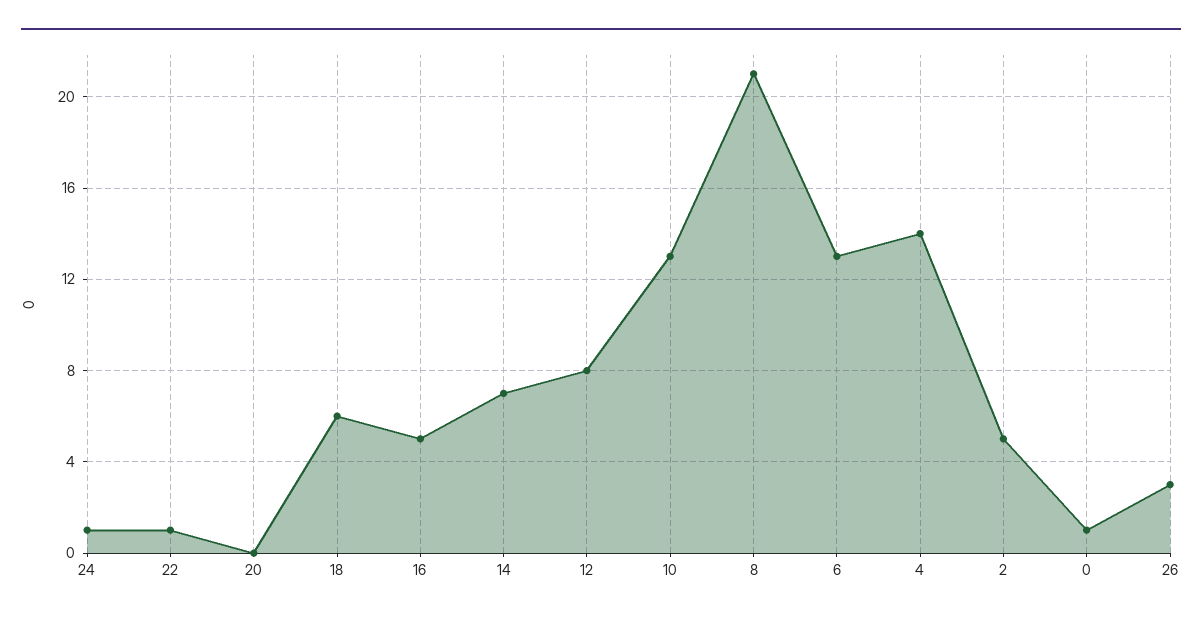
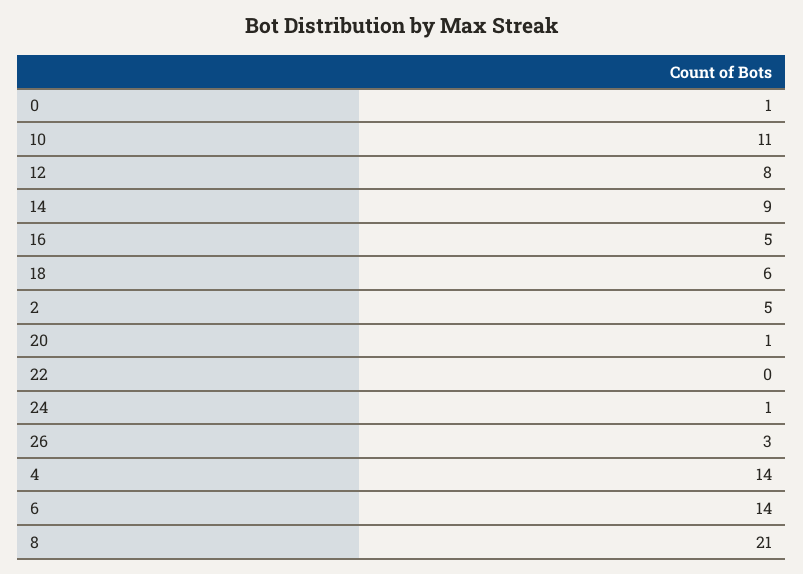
22: 1 -> 0
20: 0 -> 1
14: 7 -> 9
10: 13 -> 11
6: 13 -> 14

